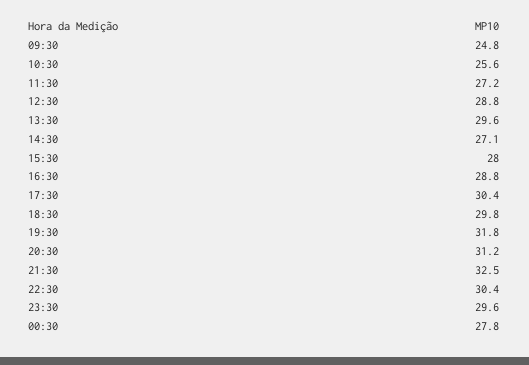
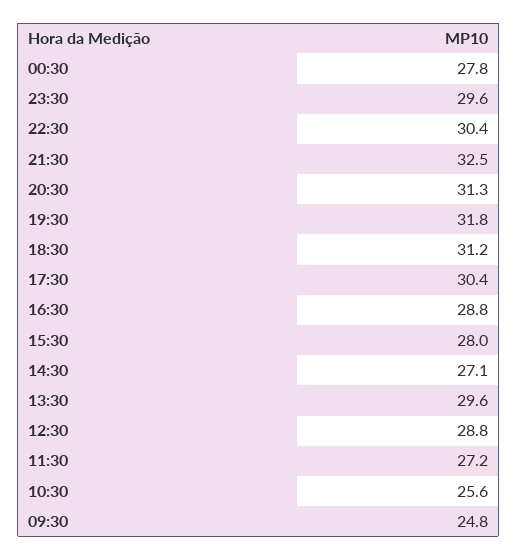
18:30: 29.8 -> 31.2
20:30: 31.2 -> 31.3

